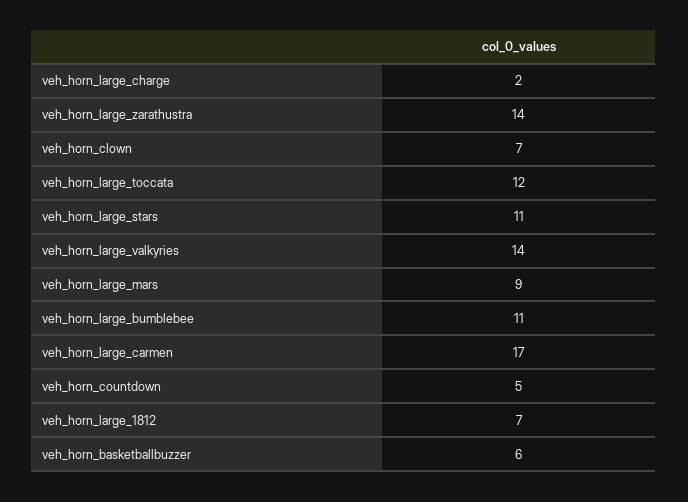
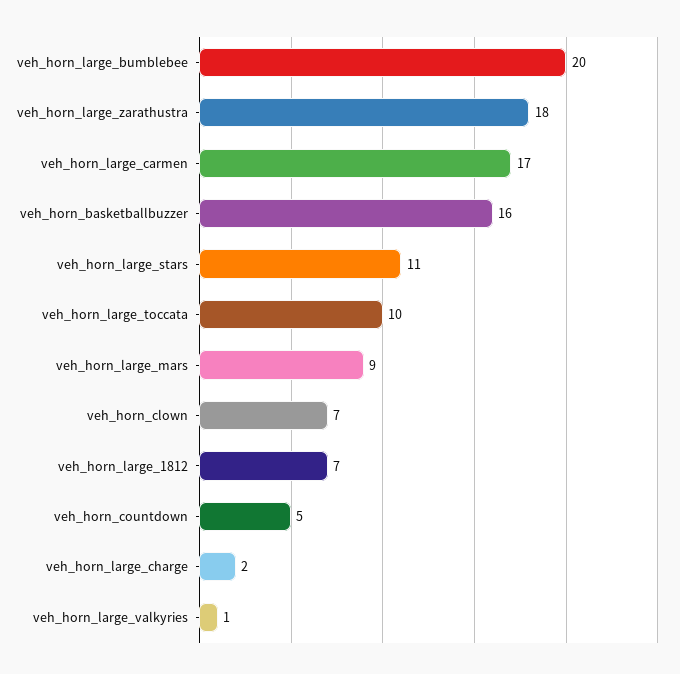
veh_horn_large_zarathustra: 14 -> 18
veh_horn_large_toccata: 12 -> 10
veh_horn_large_valkyries: 14 -> 1
veh_horn_large_bumblebee: 11 -> 20
veh_horn_basketballbuzzer: 6 -> 16

